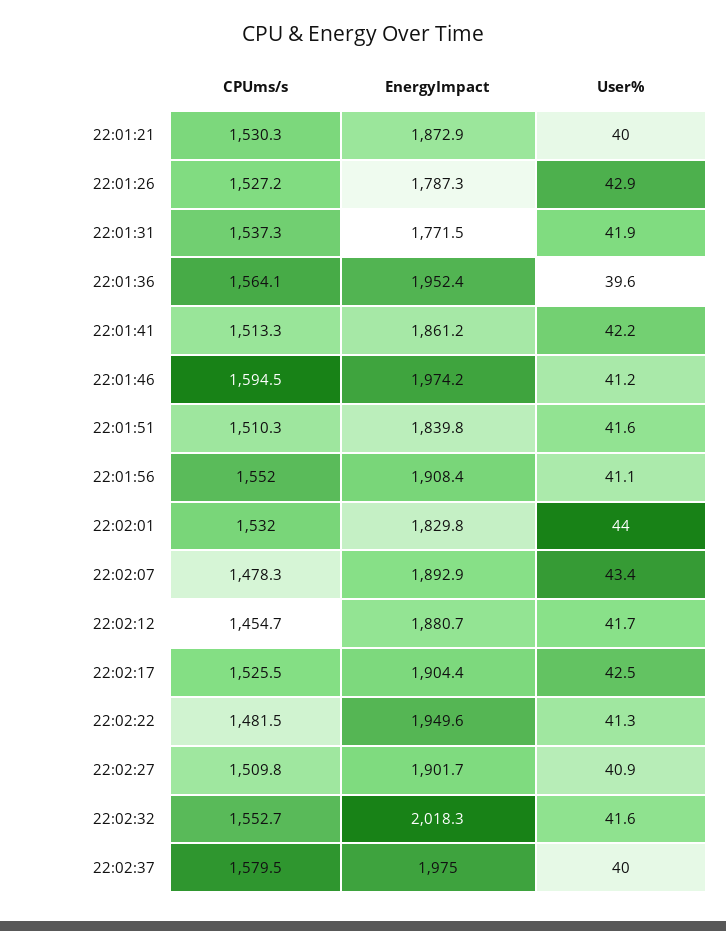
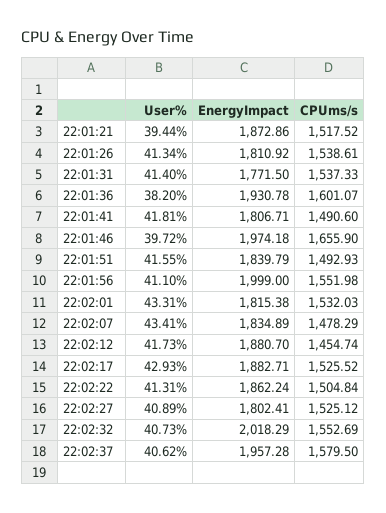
CPUms/s, 22:01:21: 1530.3 -> 1517.52
User%, 22:01:21: 40 -> 39.44
CPUms/s, 22:01:26: 1527.2 -> 1538.61
EnergyImpact, 22:01:26: 1787.3 -> 1810.92
User%, 22:01:26: 42.9 -> 41.34
User%, 22:01:31: 41.9 -> 41.4
CPUms/s, 22:01:36: 1564.1 -> 1601.07
EnergyImpact, 22:01:36: 1952.4 -> 1930.78
User%, 22:01:36: 39.6 -> 38.2
CPUms/s, 22:01:41: 1513.3 -> 1490.6
EnergyImpact, 22:01:41: 1861.2 -> 1806.71
User%, 22:01:41: 42.2 -> 41.81
CPUms/s, 22:01:46: 1594.5 -> 1655.9
User%, 22:01:46: 41.2 -> 39.72
CPUms/s, 22:01:51: 1510.3 -> 1492.93
EnergyImpact, 22:01:56: 1908.4 -> 1999
EnergyImpact, 22:02:01: 1829.8 -> 1815.38
User%, 22:02:01: 44 -> 43.31
EnergyImpact, 22:02:07: 1892.9 -> 1834.89
EnergyImpact, 22:02:17: 1904.4 -> 1882.71
User%, 22:02:17: 42.5 -> 42.93
CPUms/s, 22:02:22: 1481.5 -> 1504.84
EnergyImpact, 22:02:22: 1949.6 -> 1862.24
CPUms/s, 22:02:27: 1509.8 -> 1525.12
EnergyImpact, 22:02:27: 1901.7 -> 1802.41
User%, 22:02:32: 41.6 -> 40.73
EnergyImpact, 22:02:37: 1975 -> 1957.28
User%, 22:02:37: 40 -> 40.62

